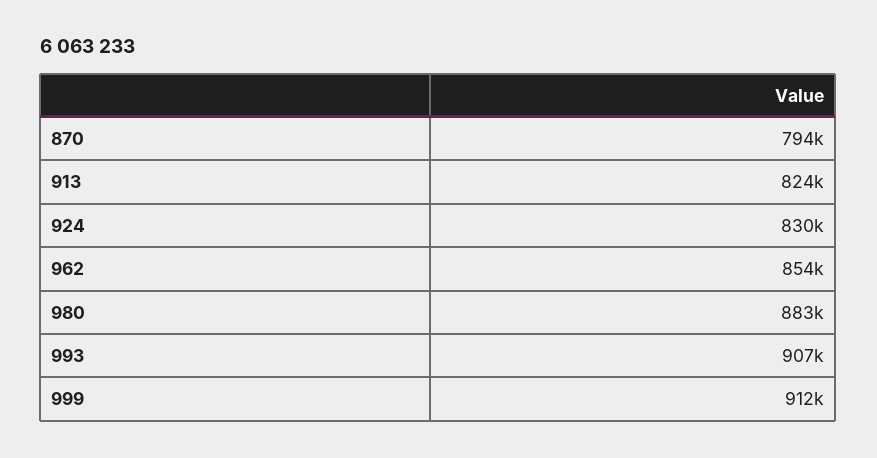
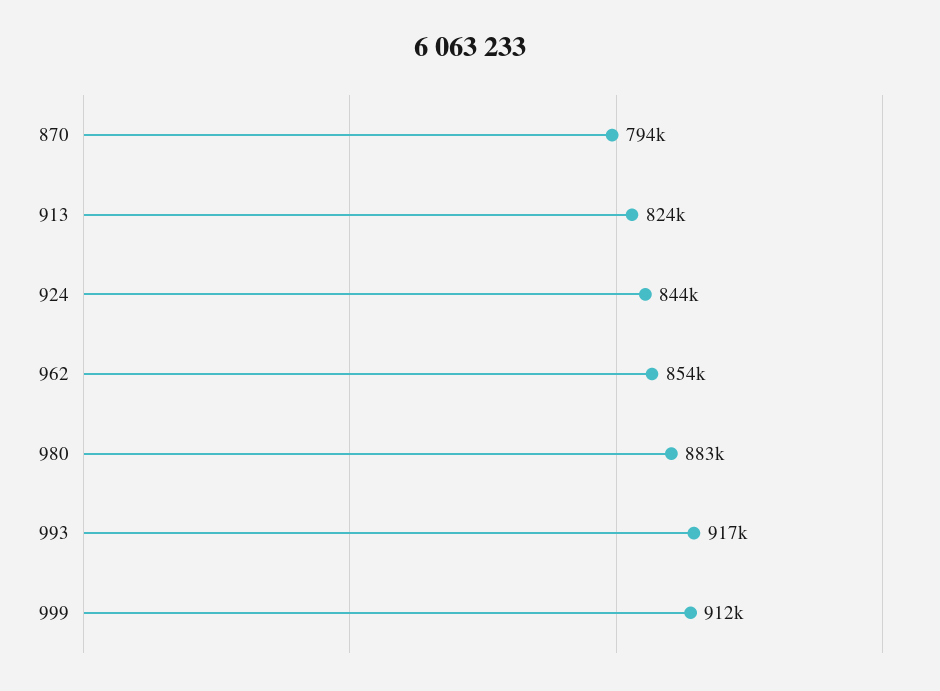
924: 830000 -> 844000
993: 907000 -> 917000

